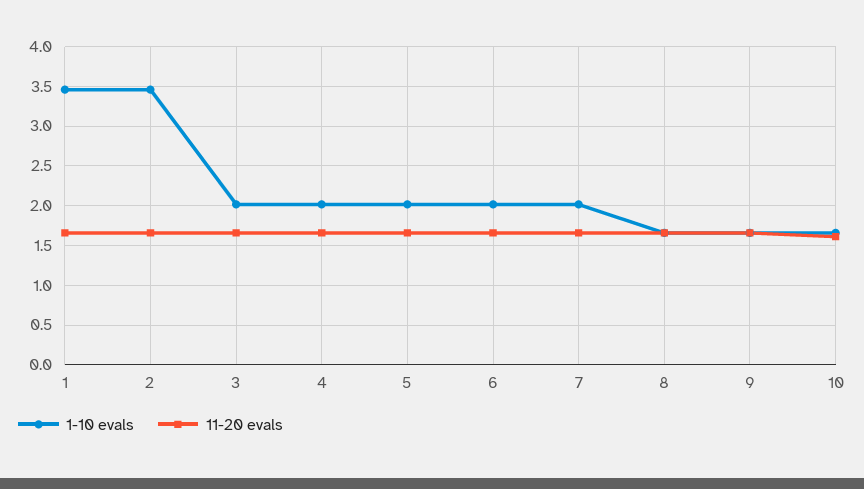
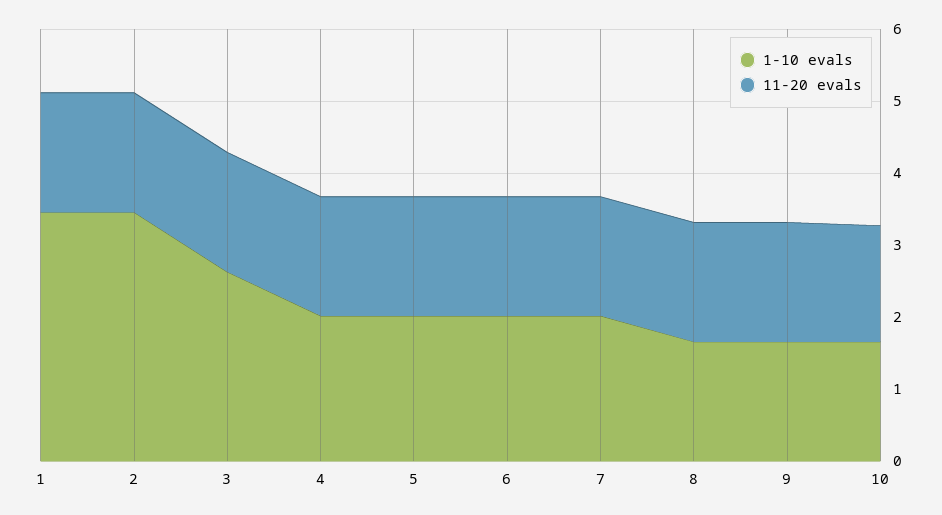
1-10 evals, 3: 2 -> 2.6

